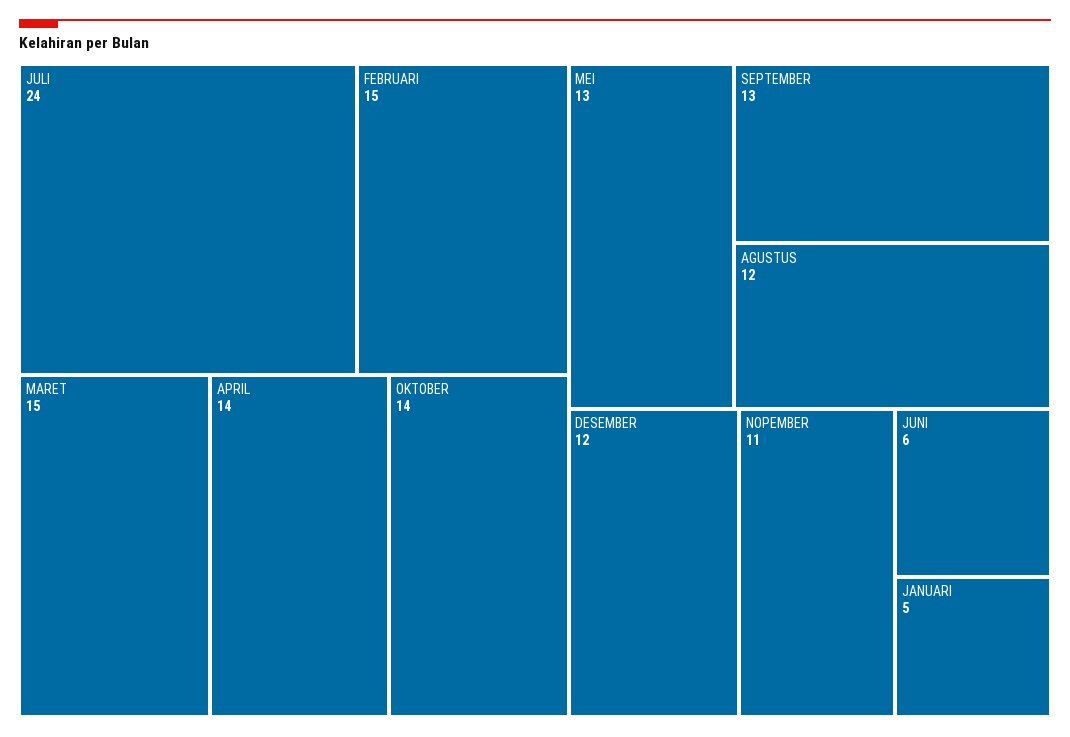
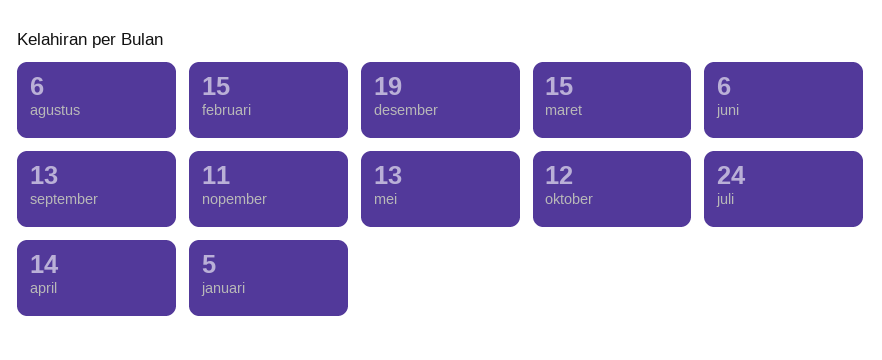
OKTOBER: 14 -> 12
AGUSTUS: 12 -> 6
DESEMBER: 12 -> 19

